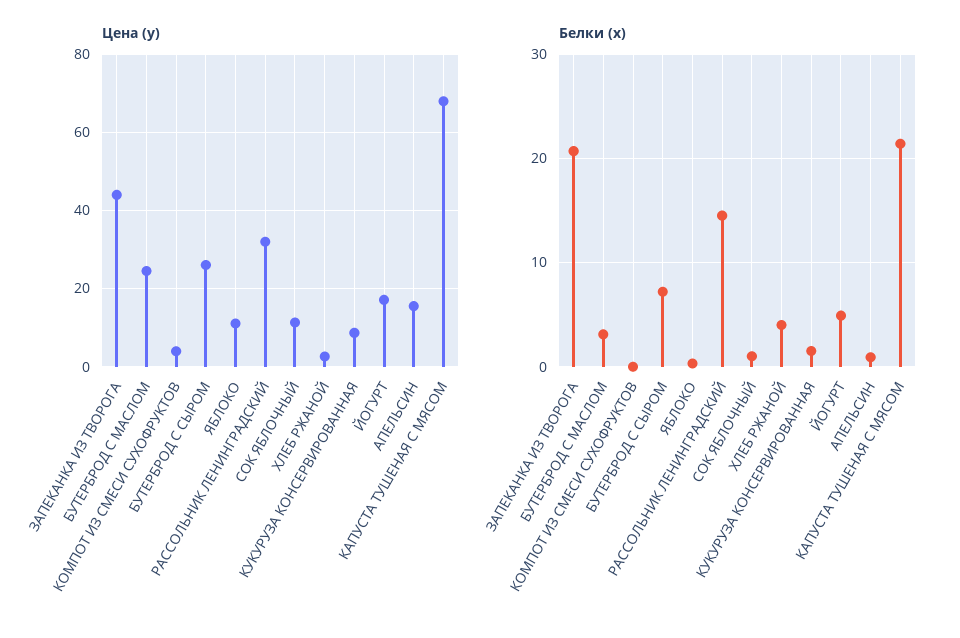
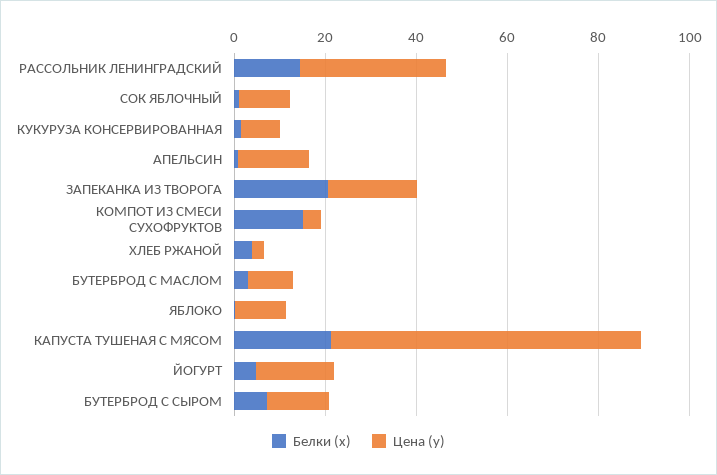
Цена (y), ЗАПЕКАНКА ИЗ ТВОРОГА: 44 -> 20
Цена (y), БУТЕРБРОД С МАСЛОМ: 24 -> 10
Цена (y), БУТЕРБРОД С СЫРОМ: 26 -> 15
Белки (x), КОМПОТ ИЗ СМЕСИ СУХОФРУКТОВ: 0 -> 15

